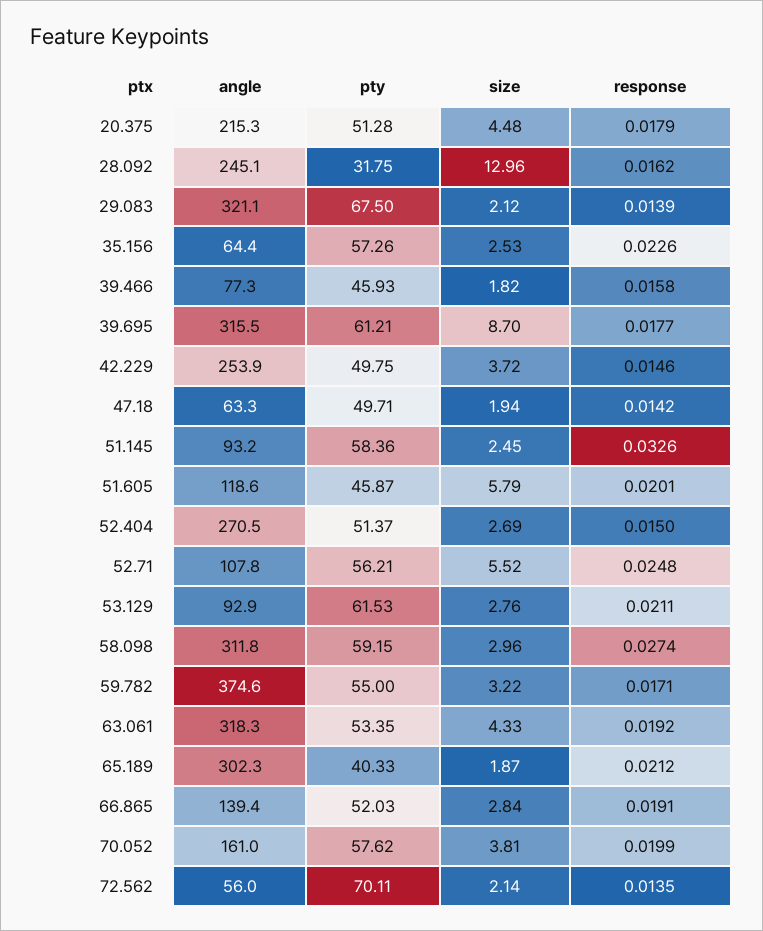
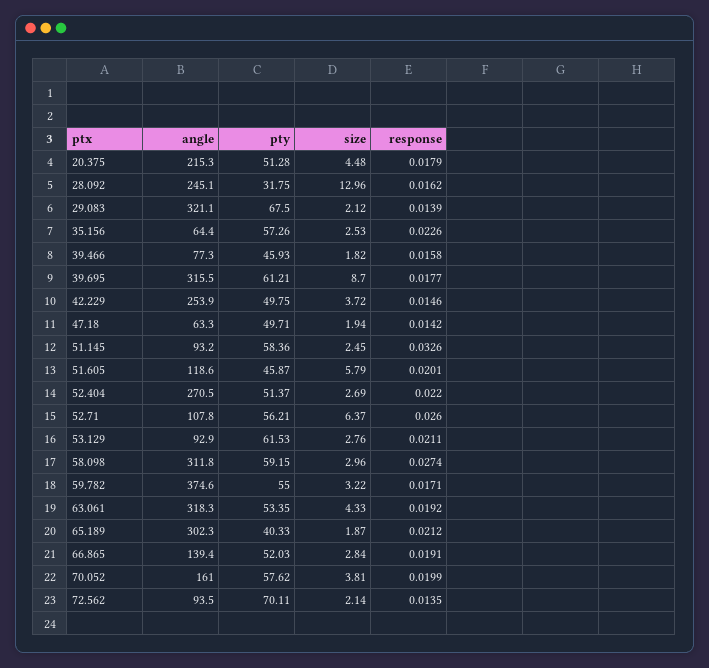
response, 52.404: 0.015 -> 0.022
size, 52.71: 5.52 -> 6.37
response, 52.71: 0.0248 -> 0.026
angle, 72.562: 56 -> 93.5

